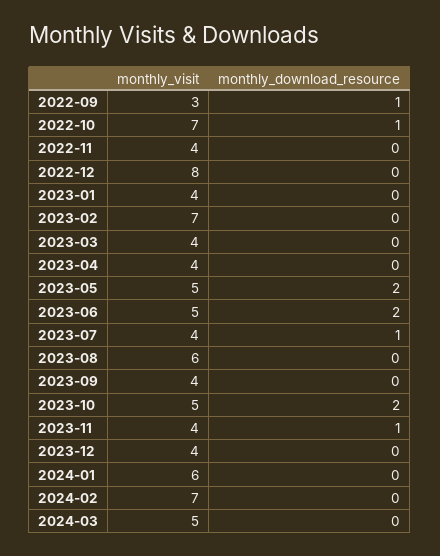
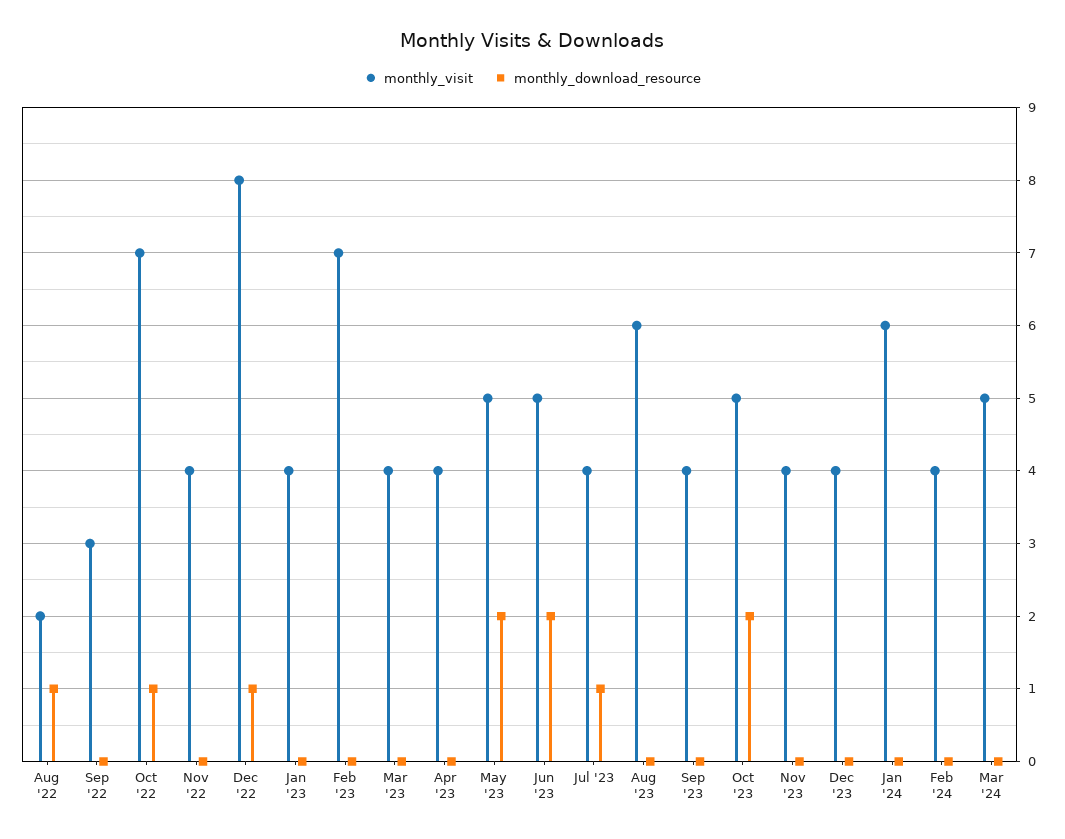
monthly_download_resource, 2022-09: 1 -> 0
monthly_download_resource, 2022-12: 0 -> 1
monthly_download_resource, 2023-11: 1 -> 0
monthly_visit, 2024-02: 7 -> 4
monthly_visit, Aug '22: none -> 2
monthly_download_resource, Aug '22: none -> 1

